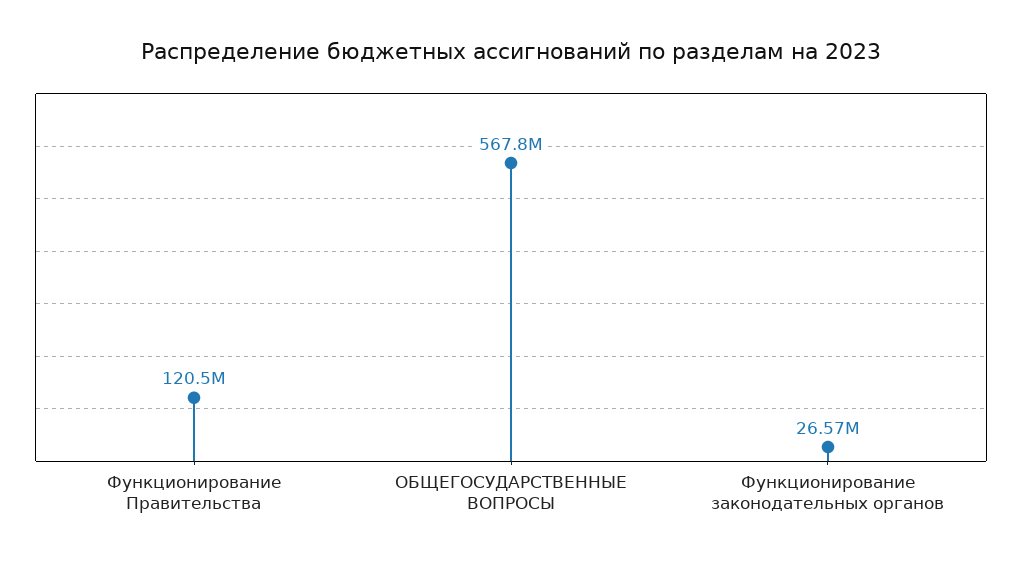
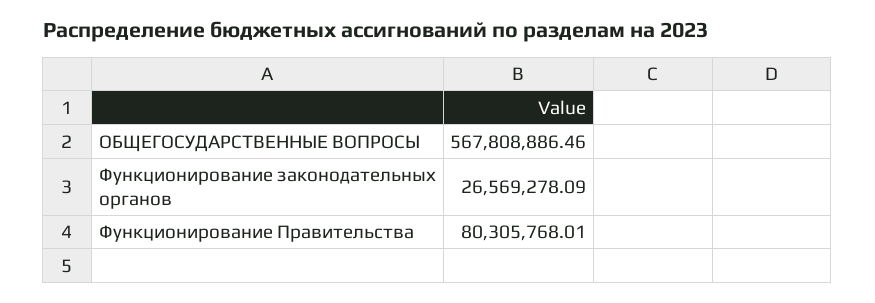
Функционирование Правительства: 120500000 -> 80305768.01

